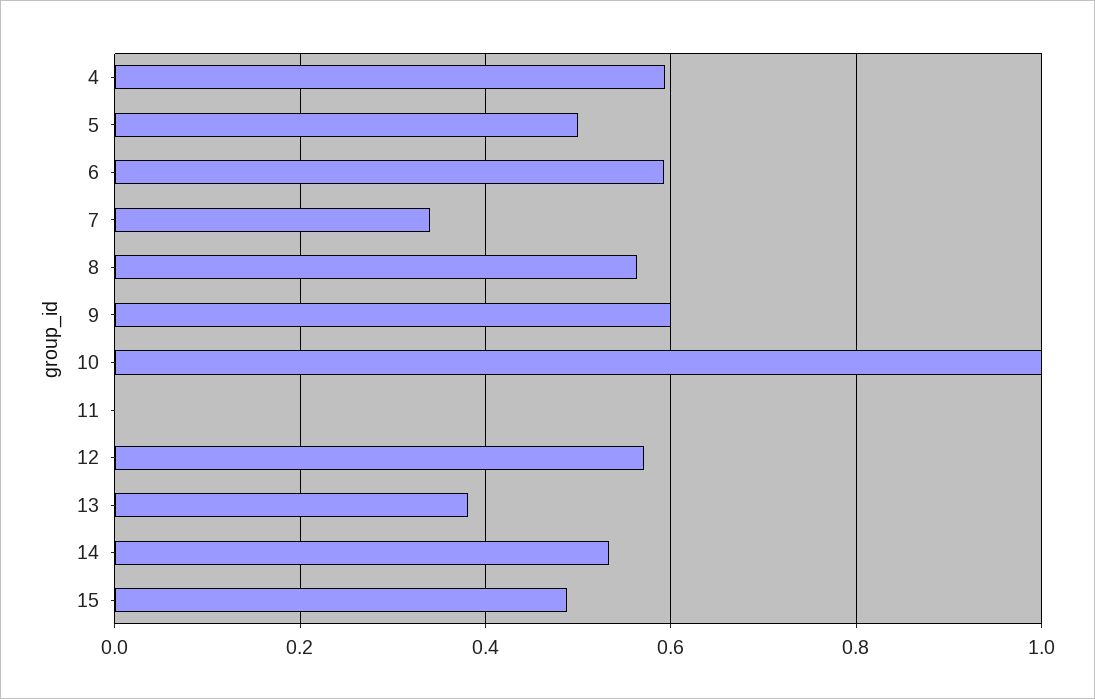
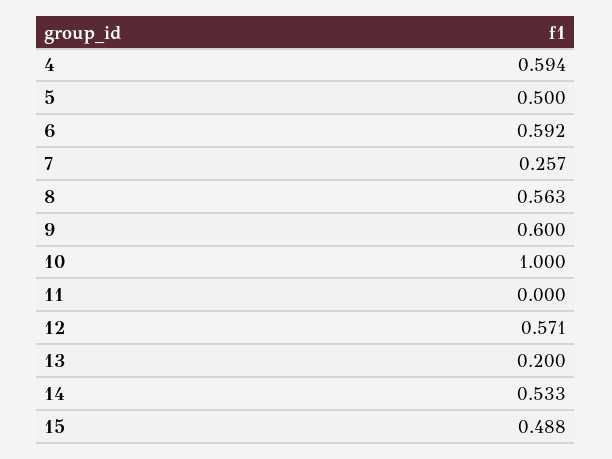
7: 0.34 -> 0.257
13: 0.38 -> 0.2

